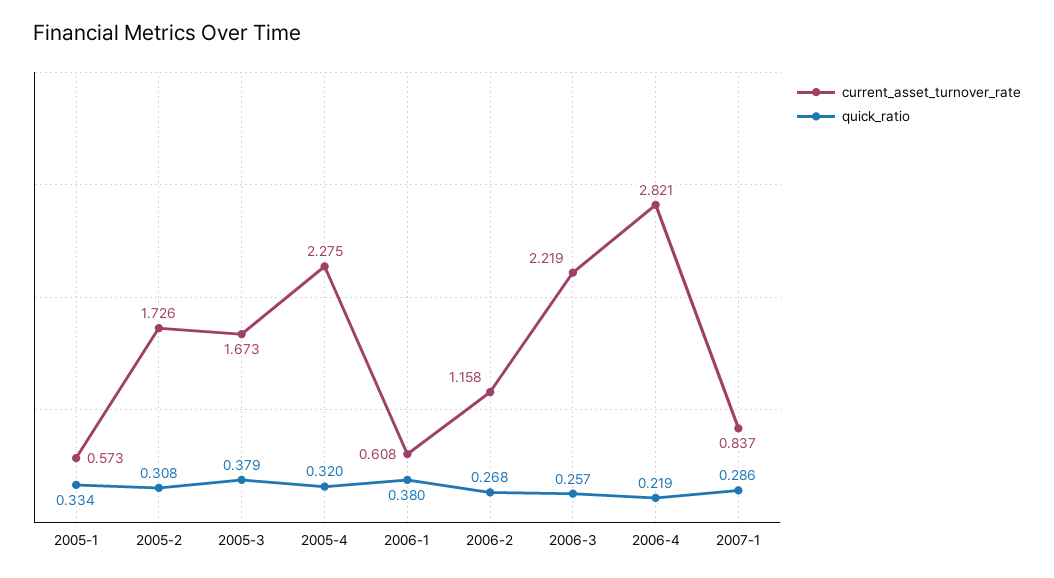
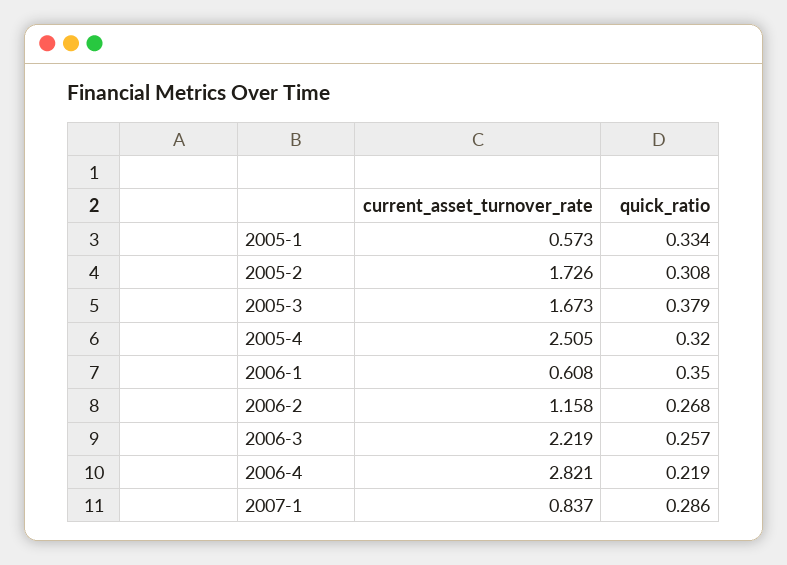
current_asset_turnover_rate, 2005-4: 2.275 -> 2.505
quick_ratio, 2006-1: 0.38 -> 0.35

